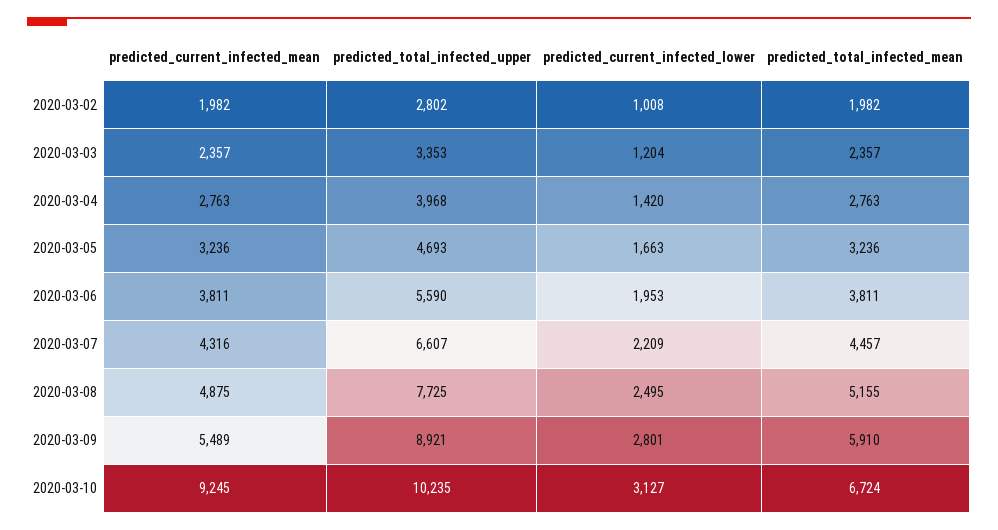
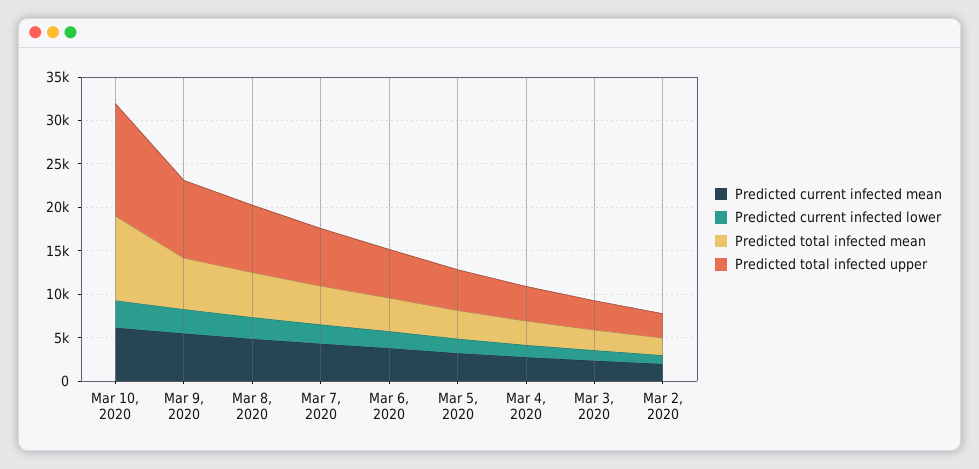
predicted_current_infected_mean, 2020-03-10: 9245 -> 6000
predicted_total_infected_upper, 2020-03-10: 10235 -> 13000
predicted_total_infected_mean, 2020-03-10: 6724 -> 10000

